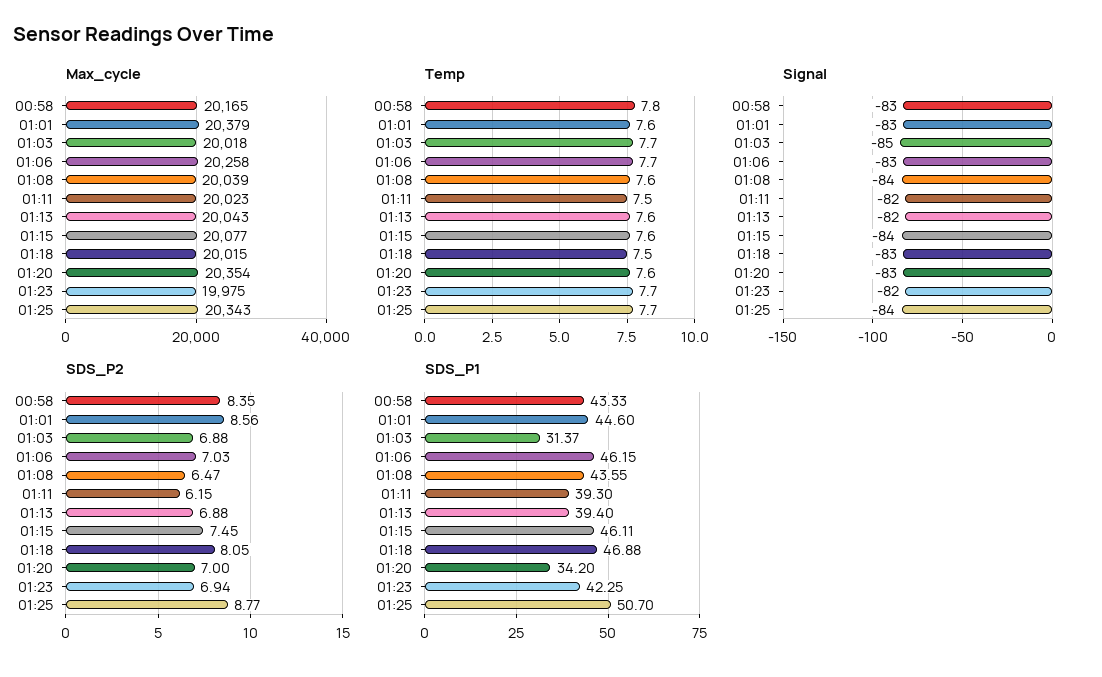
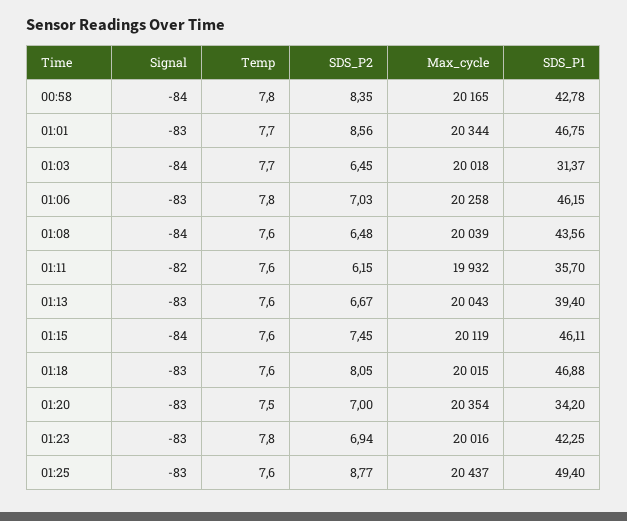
Max_cycle, 01:01: 20379 -> 20344
Max_cycle, 01:11: 20023 -> 19932
Max_cycle, 01:15: 20077 -> 20119
Max_cycle, 01:23: 19975 -> 20016
Max_cycle, 01:25: 20343 -> 20437
Temp, 01:01: 7.6 -> 7.7
Temp, 01:06: 7.7 -> 7.8
Temp, 01:11: 7.5 -> 7.6
Temp, 01:18: 7.5 -> 7.6
Temp, 01:20: 7.6 -> 7.5
Temp, 01:23: 7.7 -> 7.8
Temp, 01:25: 7.7 -> 7.6
Signal, 00:58: -83 -> -84
Signal, 01:03: -85 -> -84
Signal, 01:13: -82 -> -83
Signal, 01:23: -82 -> -83
Signal, 01:25: -84 -> -83
SDS_P2, 01:03: 6.88 -> 6.45
SDS_P2, 01:08: 6.47 -> 6.48
SDS_P2, 01:13: 6.88 -> 6.67
SDS_P1, 00:58: 43.33 -> 42.78
SDS_P1, 01:01: 44.6 -> 46.75
SDS_P1, 01:08: 43.55 -> 43.56
SDS_P1, 01:11: 39.3 -> 35.7
SDS_P1, 01:25: 50.7 -> 49.4

